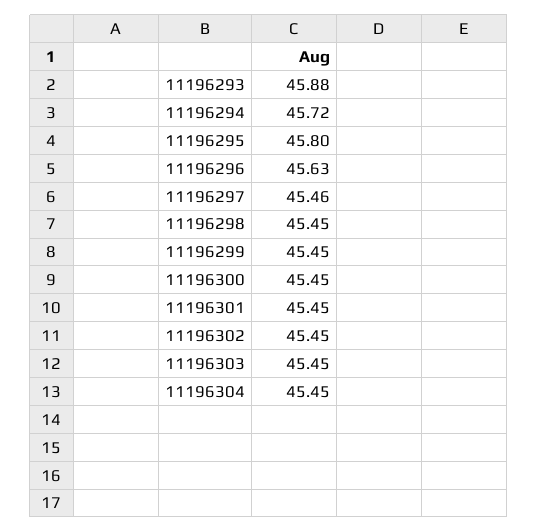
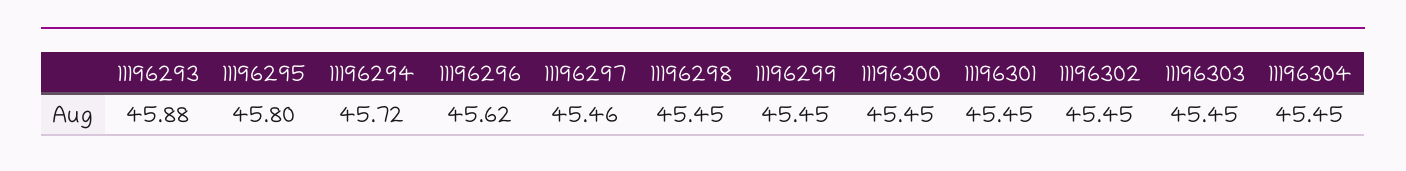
11196296: 45.63 -> 45.62

